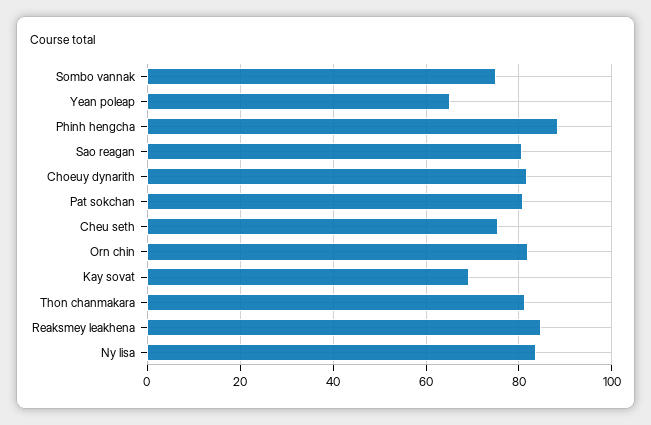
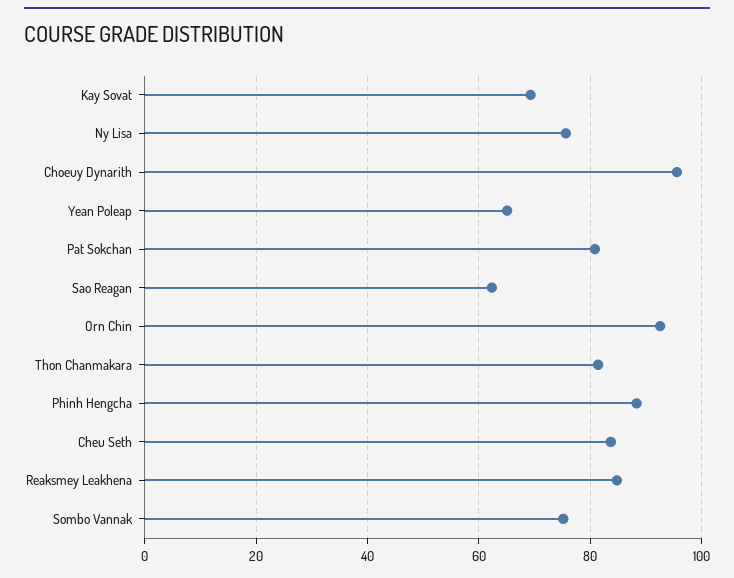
Sao reagan: 80 -> 62
Choeuy dynarith: 82 -> 96
Cheu seth: 76 -> 84
Orn chin: 82 -> 92
Ny lisa: 84 -> 76

